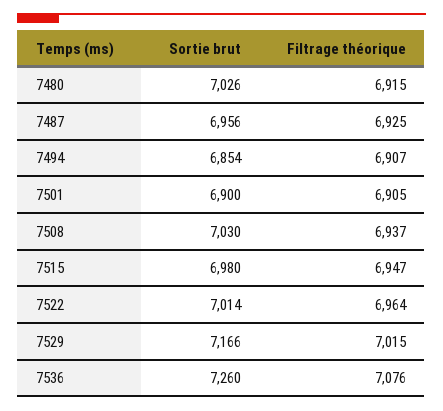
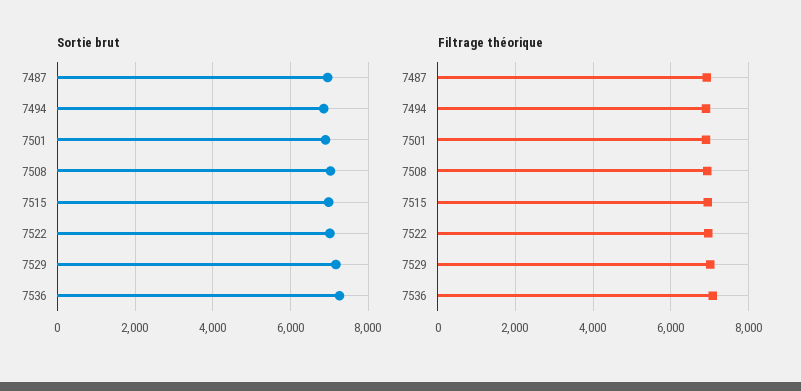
Sortie brut, 7480: 7026 -> none
Filtrage théorique, 7480: 6915 -> none

